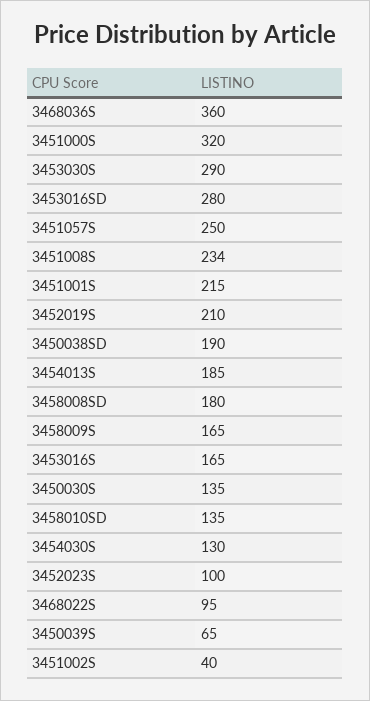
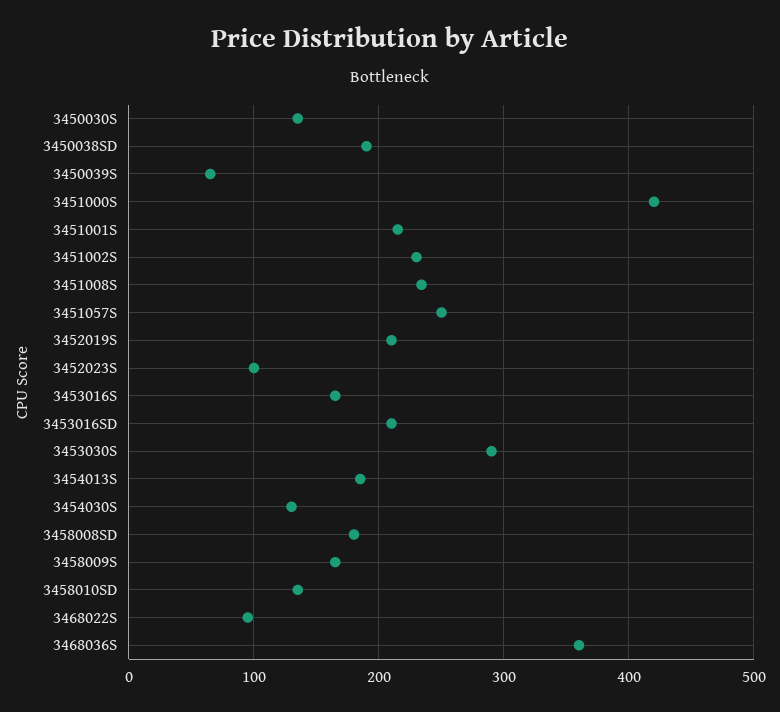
3451000S: 320 -> 420
3453016SD: 280 -> 210
3451002S: 40 -> 230

